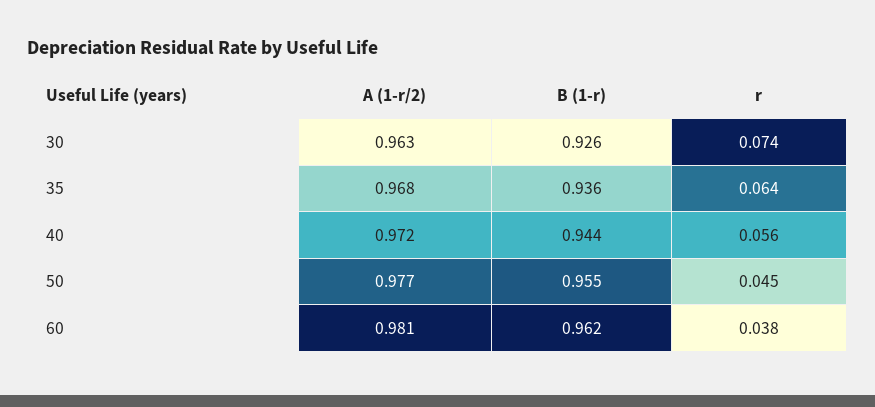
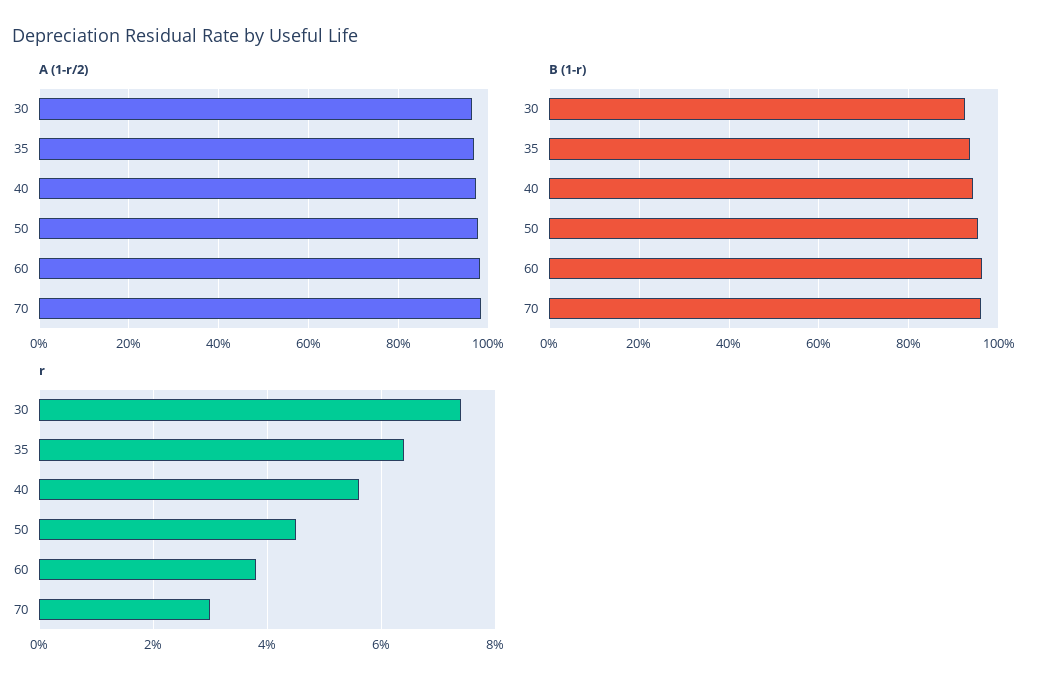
A (1-r/2), 70: none -> 0.98
B (1-r), 70: none -> 0.96
r, 70: none -> 0.03

